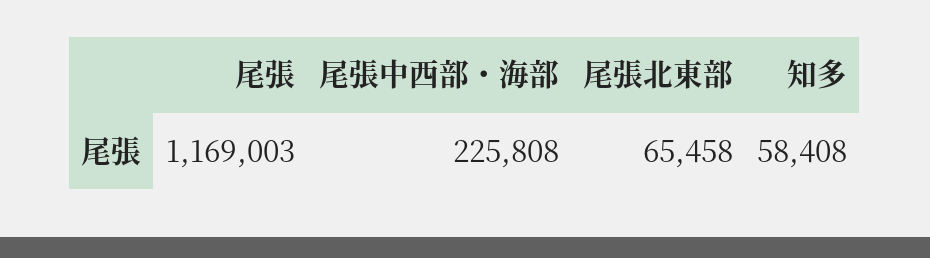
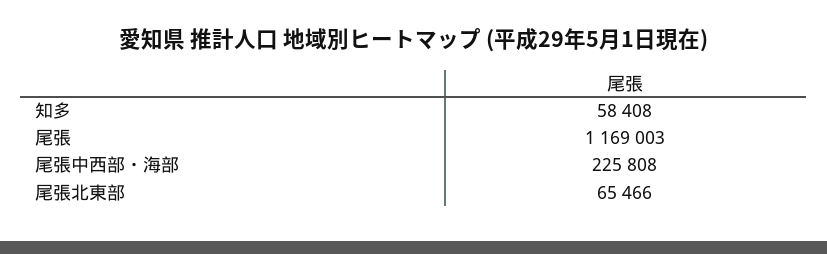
尾張北東部: 65458 -> 65466

